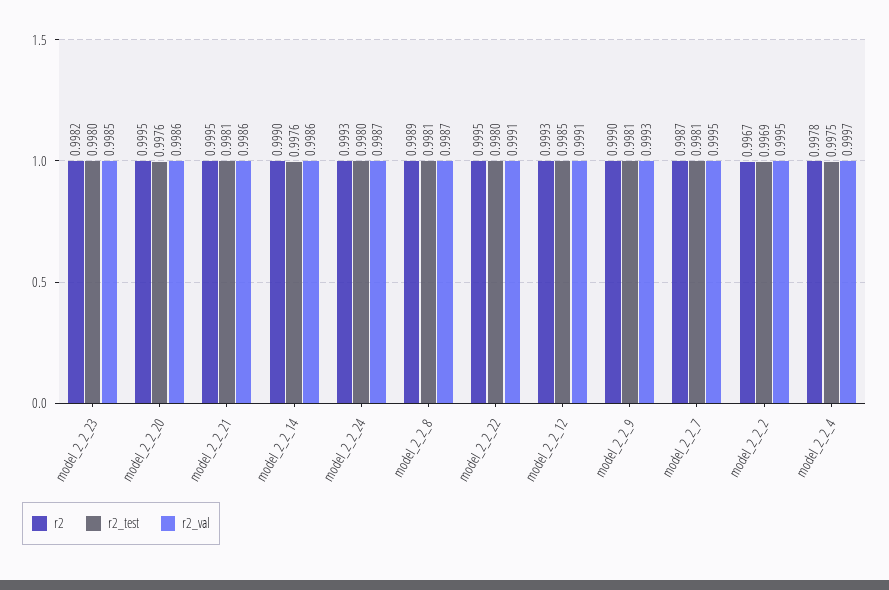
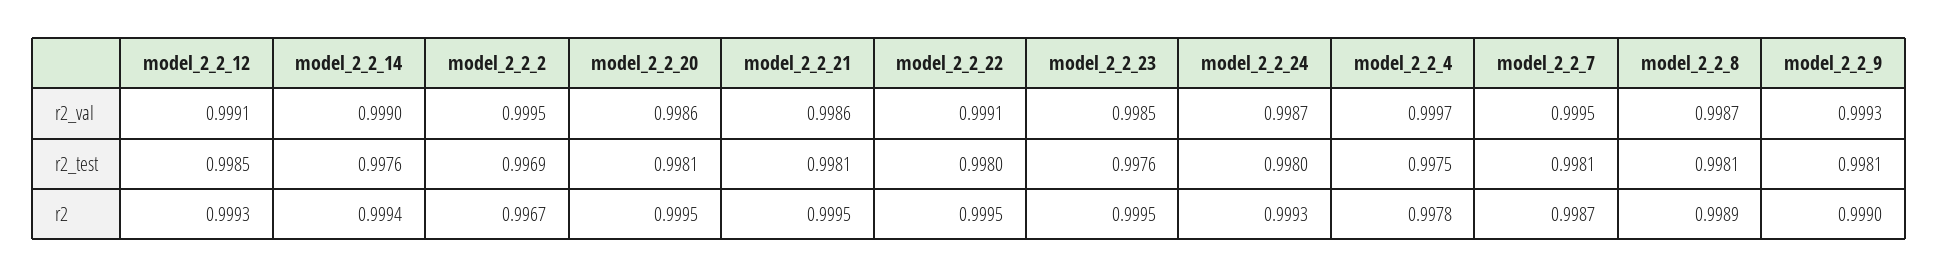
r2, model_2_2_23: 0.9982 -> 0.9995
r2_test, model_2_2_23: 0.998 -> 0.9976
r2_test, model_2_2_20: 0.9976 -> 0.9981
r2, model_2_2_14: 0.999 -> 0.9994
r2_val, model_2_2_14: 0.9986 -> 0.999

